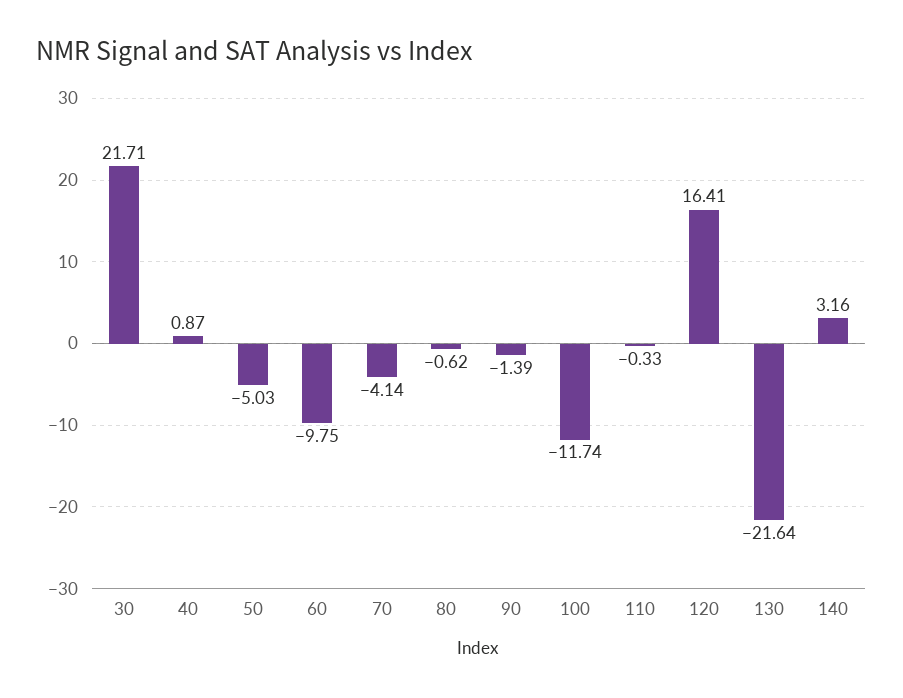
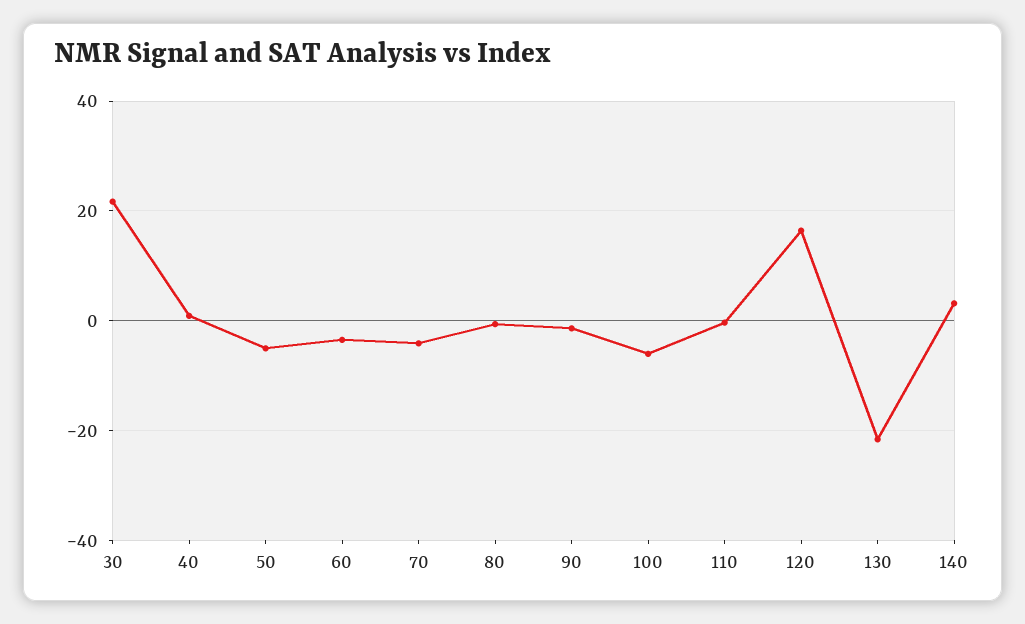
60: -9.75 -> -4
100: -11.74 -> -6

